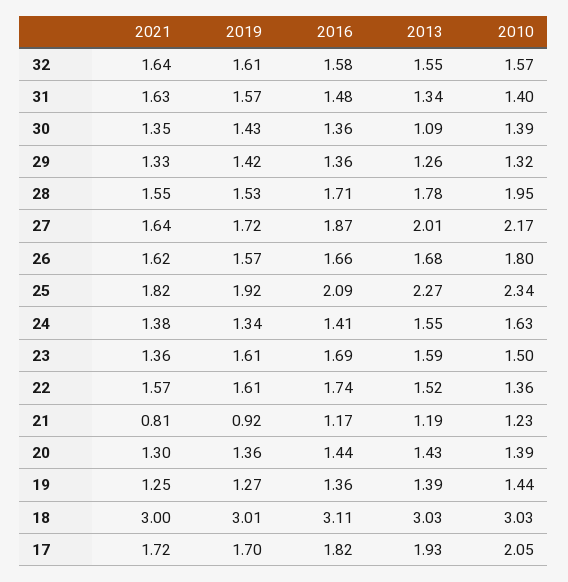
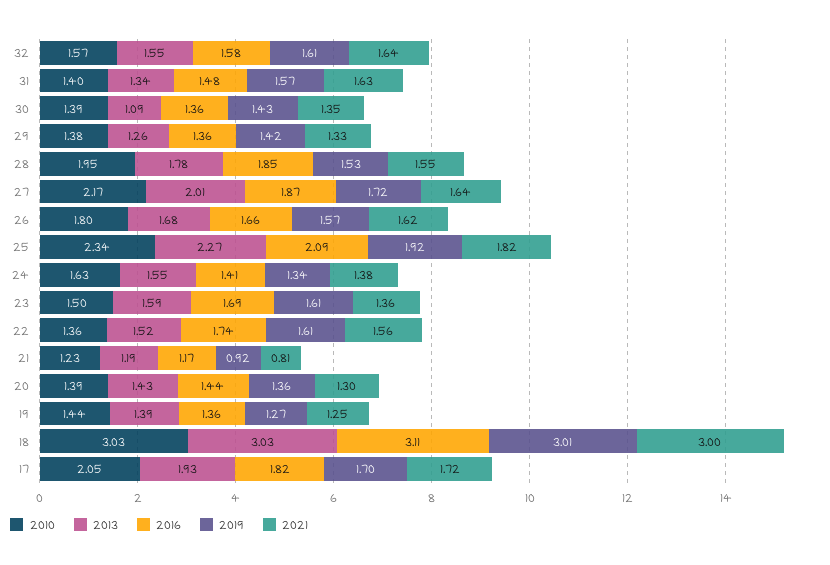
2010, 29: 1.32 -> 1.38
2016, 28: 1.71 -> 1.85
2021, 22: 1.57 -> 1.56

